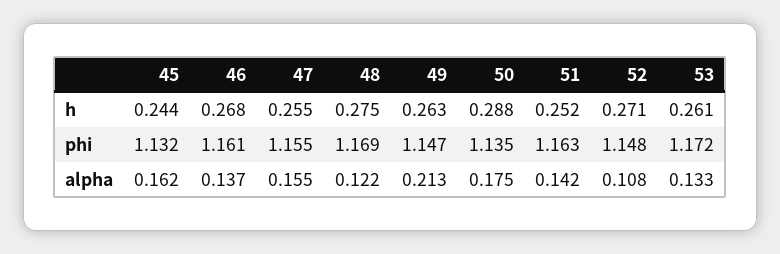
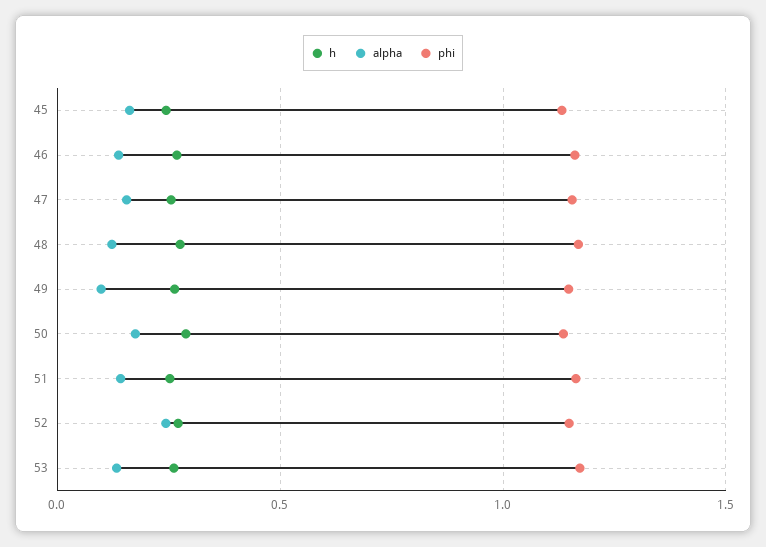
alpha, 49: 0.213 -> 0.1
alpha, 52: 0.108 -> 0.25

